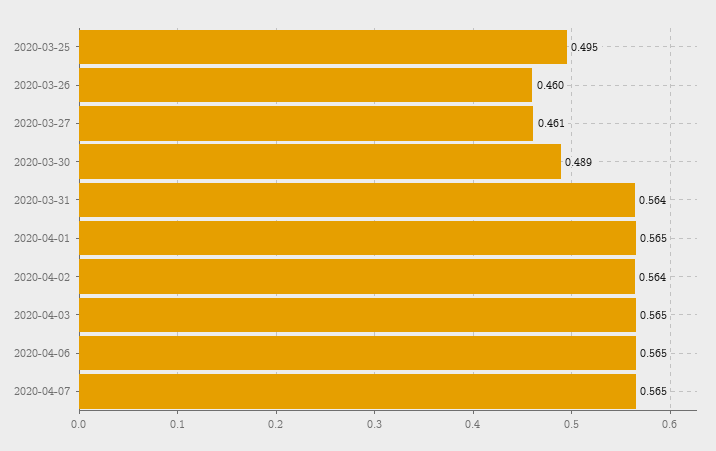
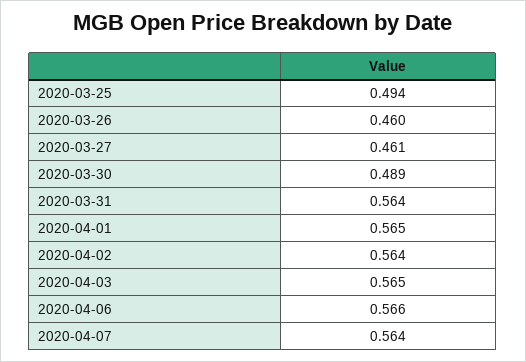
2020-03-25: 0.495 -> 0.494
2020-04-06: 0.565 -> 0.566
2020-04-07: 0.565 -> 0.564

